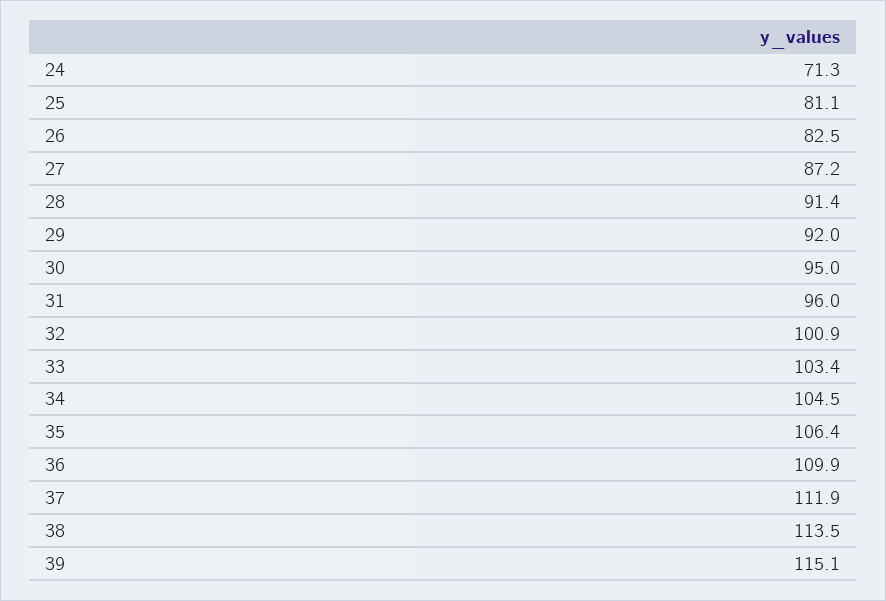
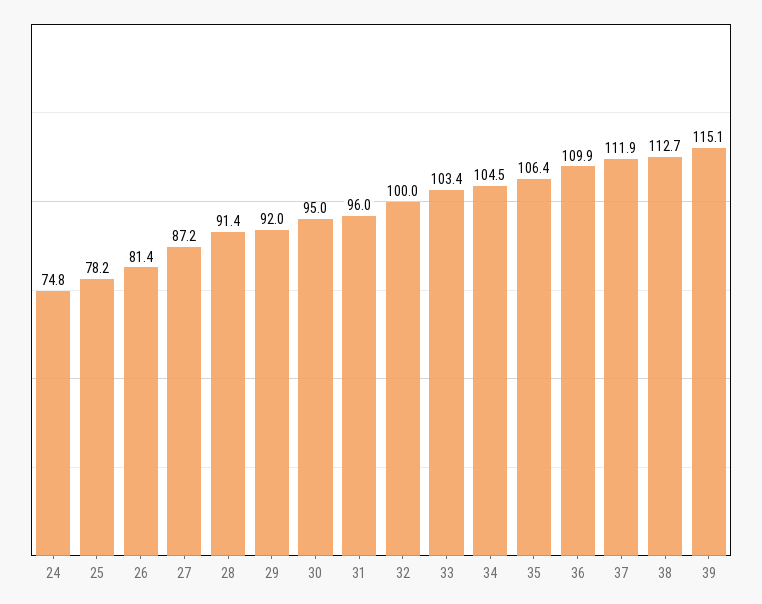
24: 71.3 -> 74.8
25: 81.1 -> 78.2
26: 82.5 -> 81.4
32: 100.9 -> 100
38: 113.5 -> 112.7

